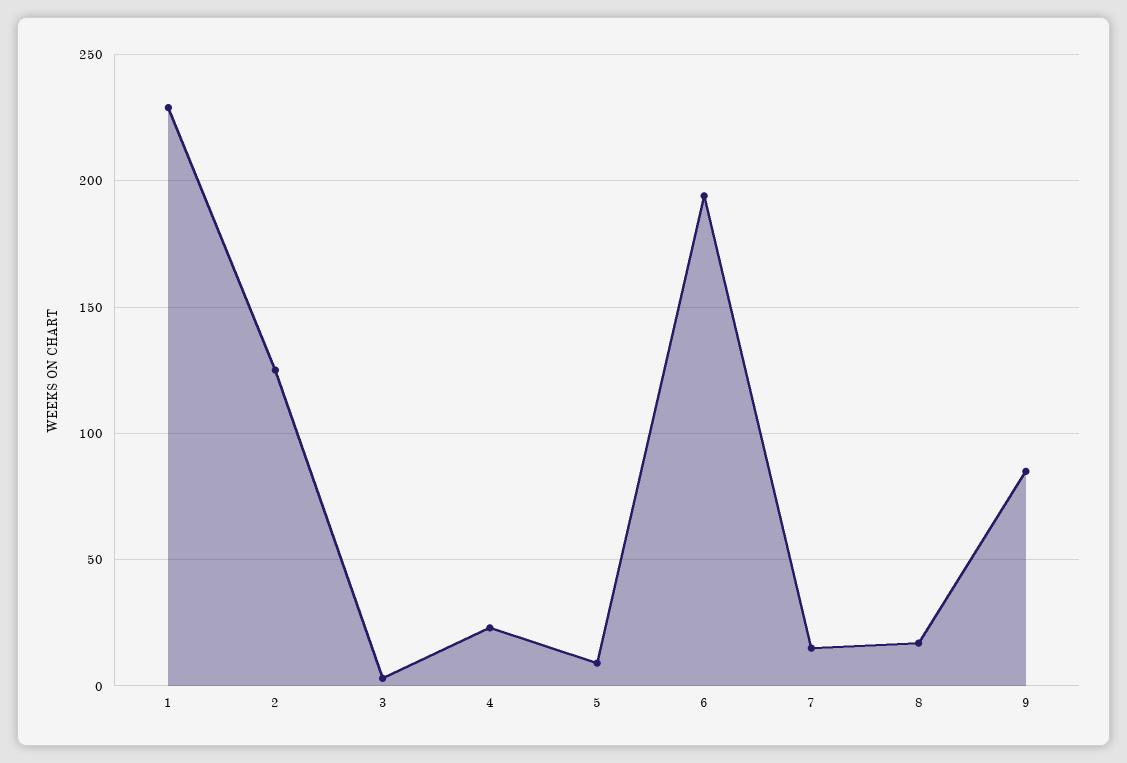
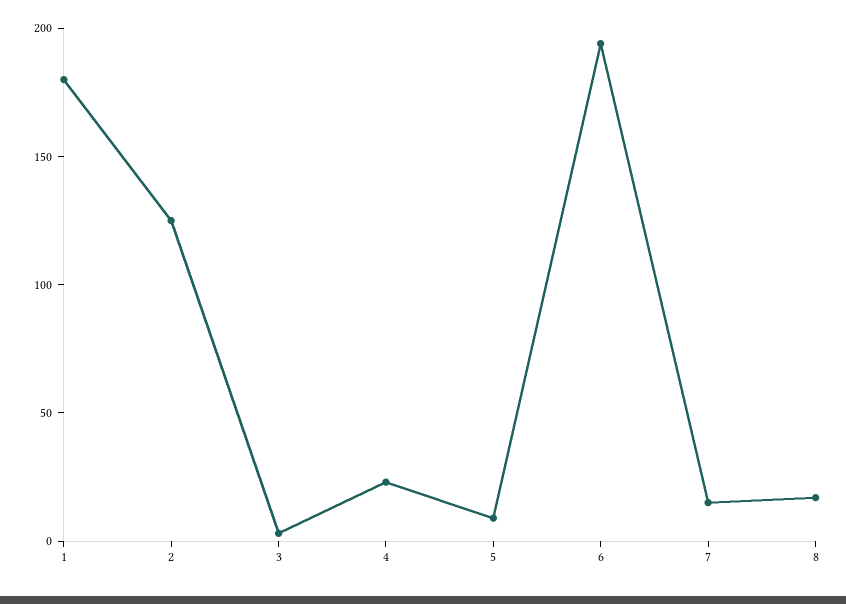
1: 230 -> 180
9: 85 -> none

